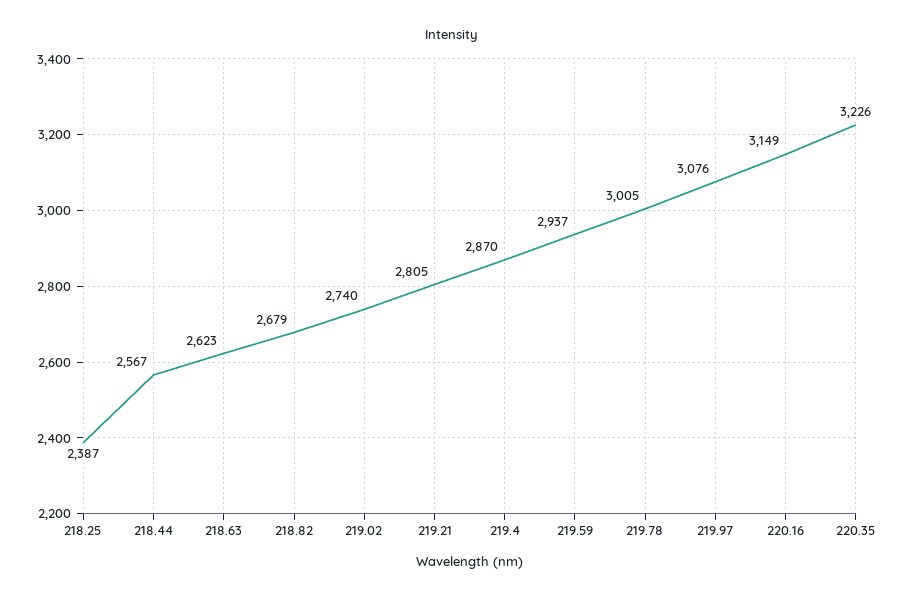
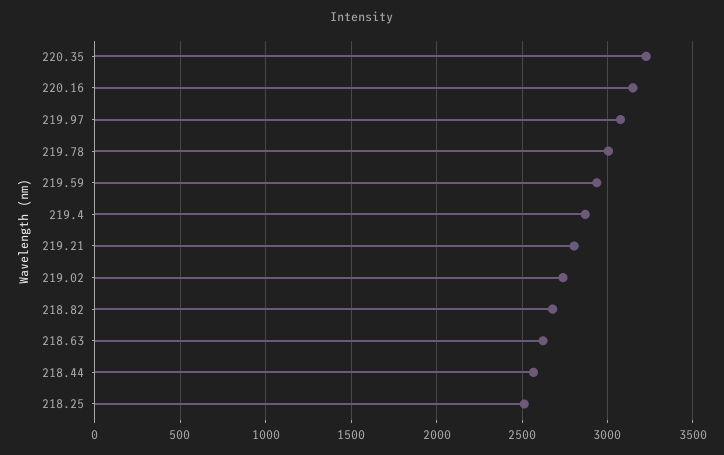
218.25: 2387 -> 2500

